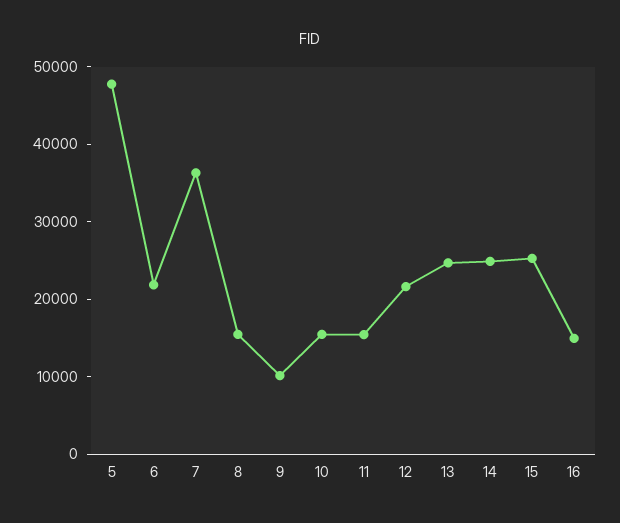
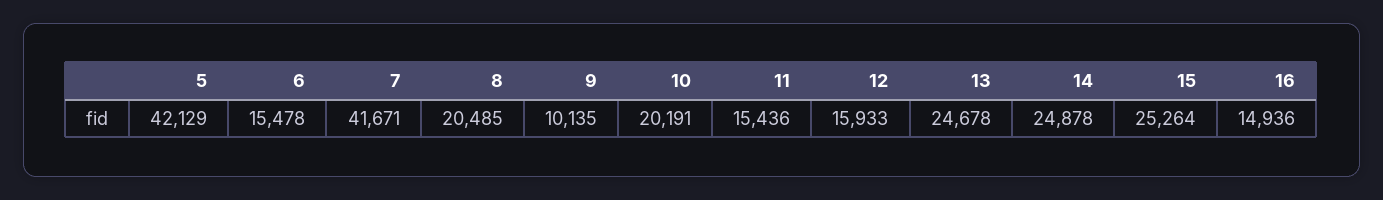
5: 48000 -> 42129
6: 22000 -> 15478
7: 36000 -> 41671
8: 16000 -> 20485
10: 16000 -> 20191
12: 22000 -> 15933

